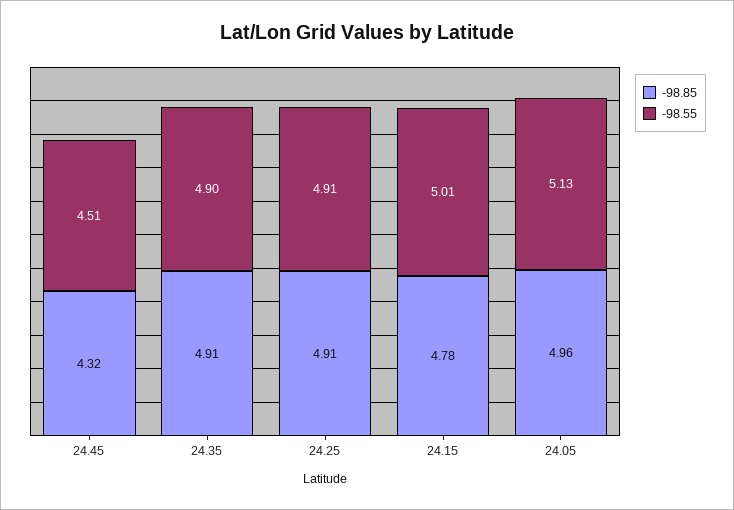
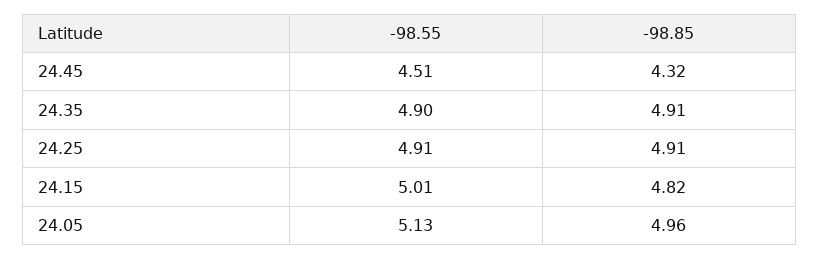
-98.85, 24.15: 4.78 -> 4.82

